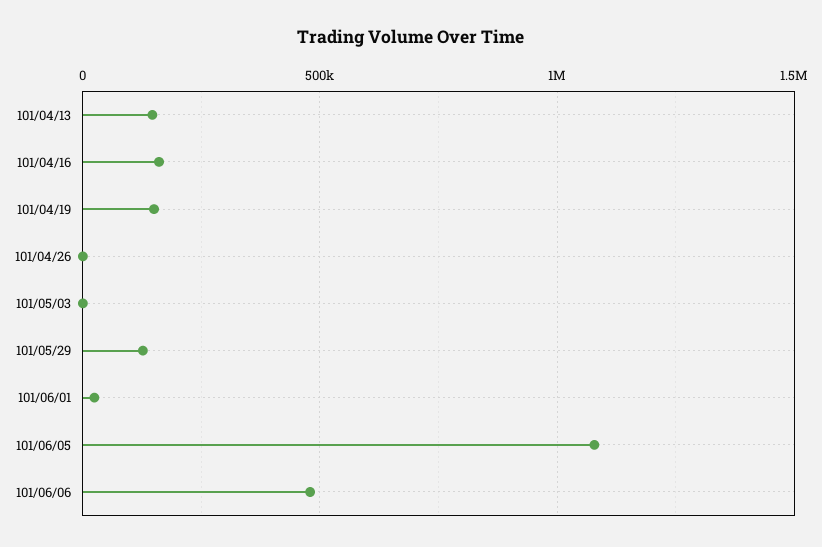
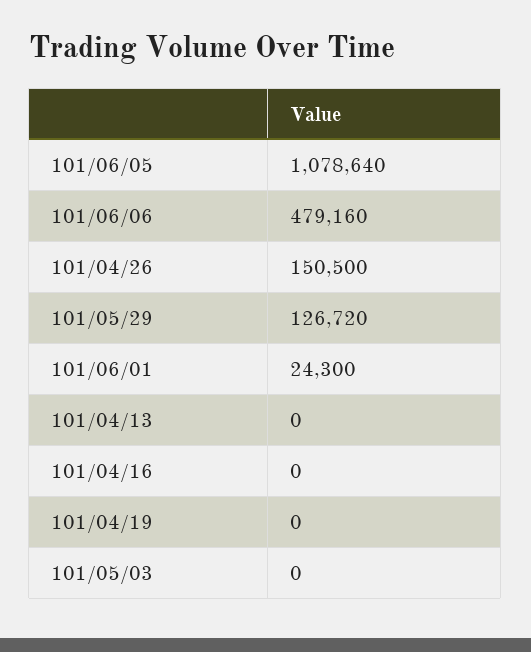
101/04/13: 150000 -> 0
101/04/16: 150000 -> 0
101/04/19: 150000 -> 0
101/04/26: 0 -> 150500

